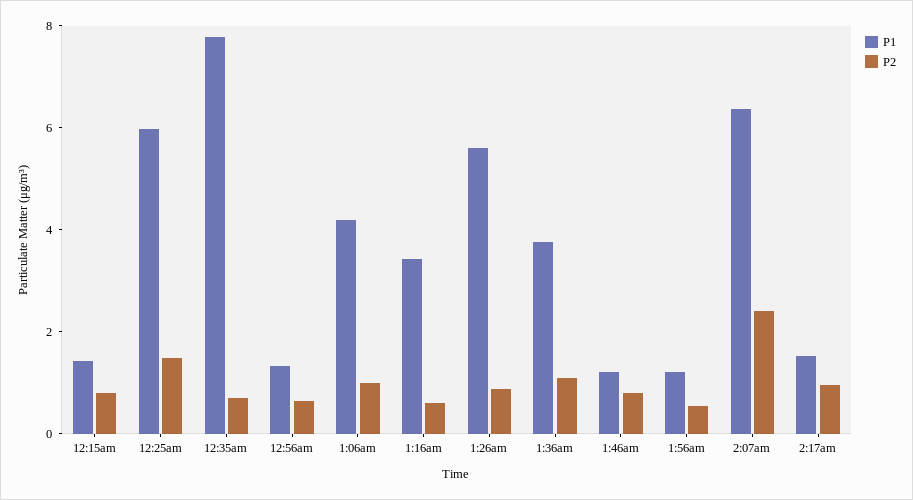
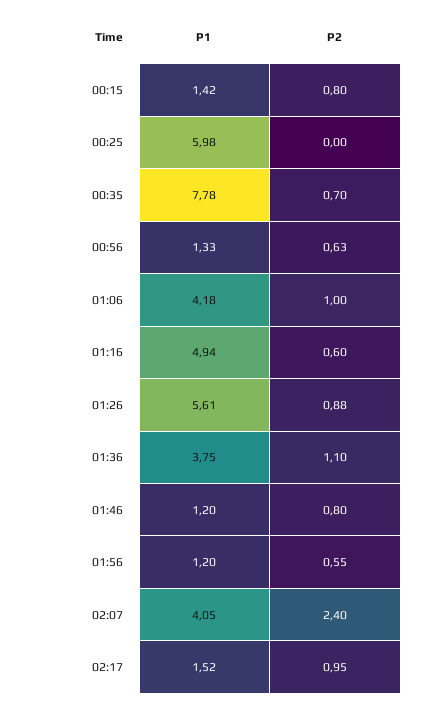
P2, 12:25am: 1.5 -> 0
P1, 1:16am: 3.5 -> 4.94
P1, 2:07am: 6.5 -> 4.05

